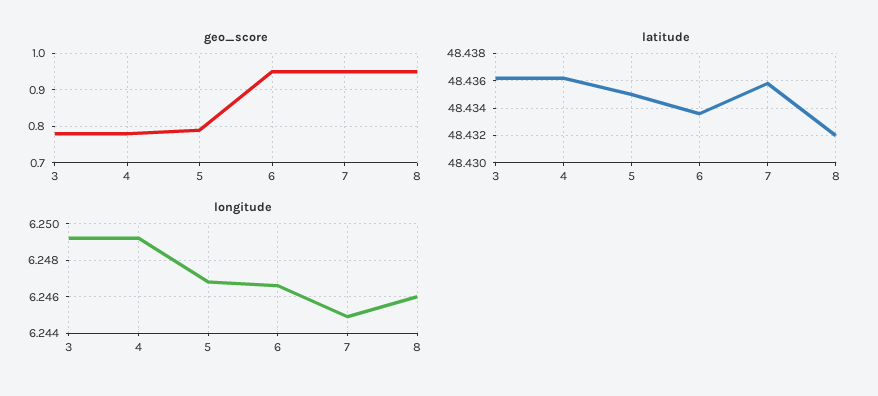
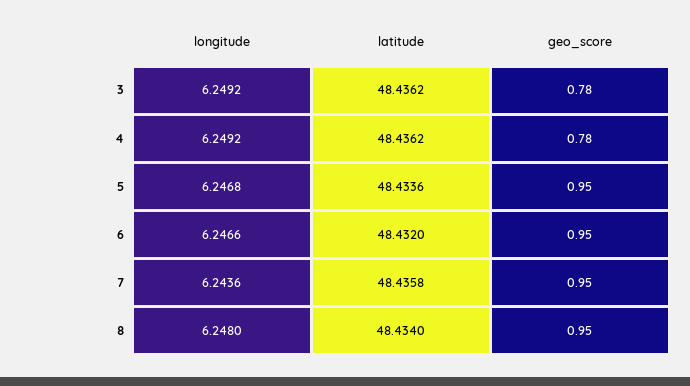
geo_score, 5: 0.8 -> 0.95
latitude, 5: 48.435 -> 48.4336
latitude, 6: 48.4335 -> 48.432
latitude, 8: 48.432 -> 48.434
longitude, 7: 6.245 -> 6.2436
longitude, 8: 6.246 -> 6.248

